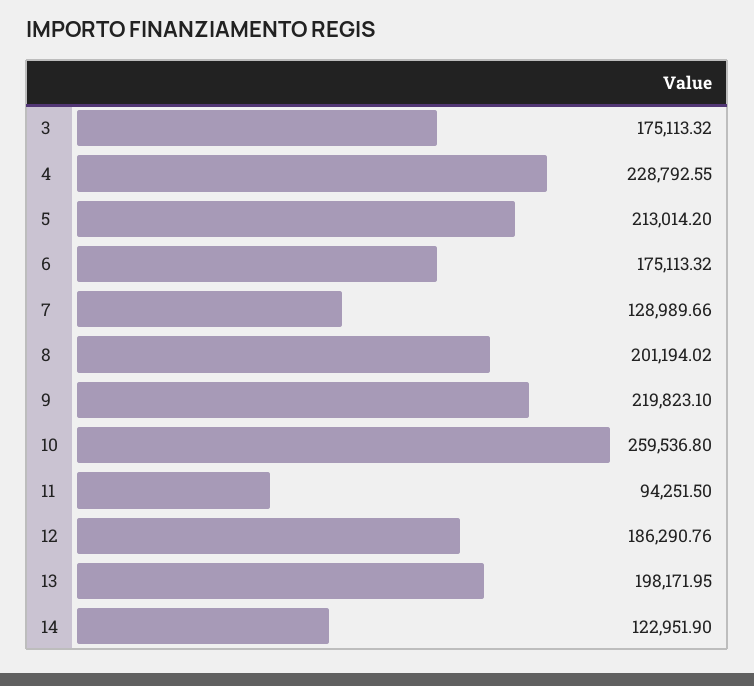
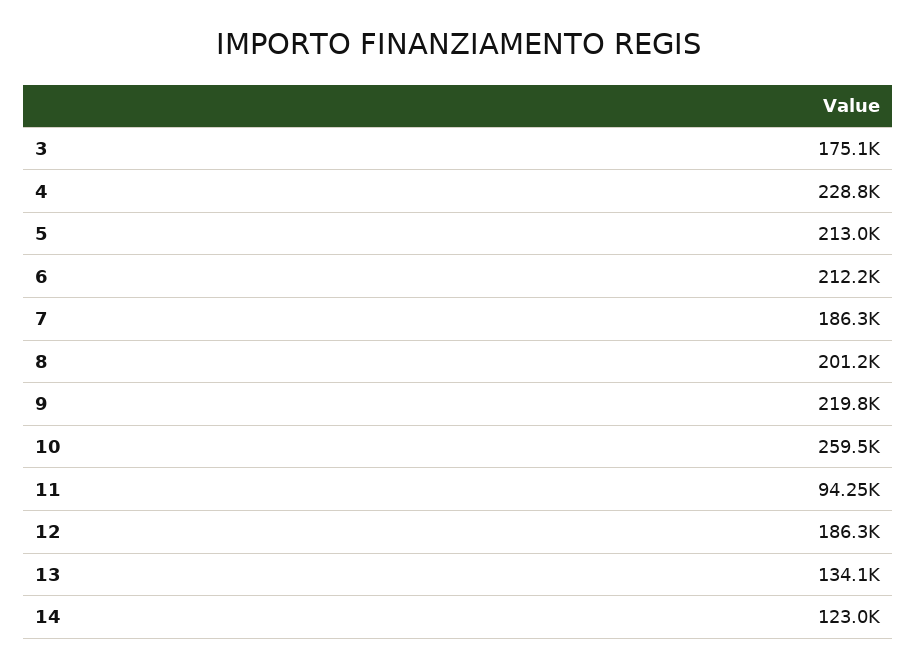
6: 175113.32 -> 212200
7: 128989.66 -> 186300
13: 198171.95 -> 134100

